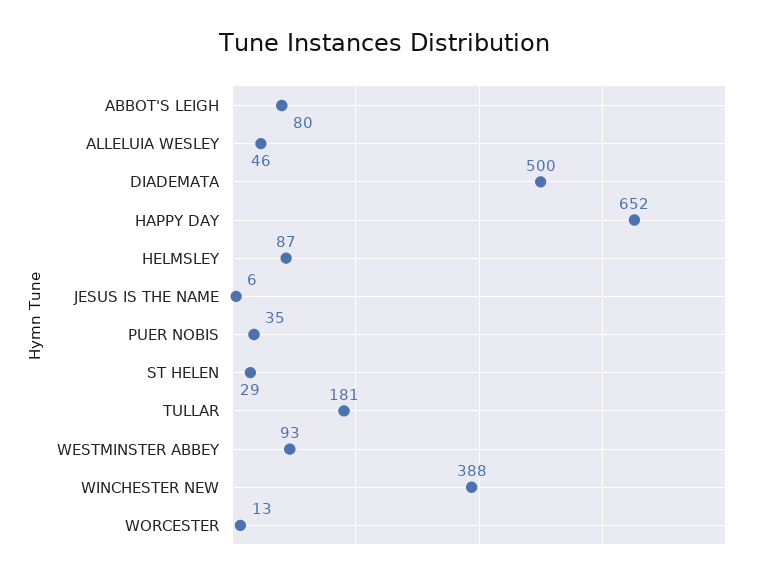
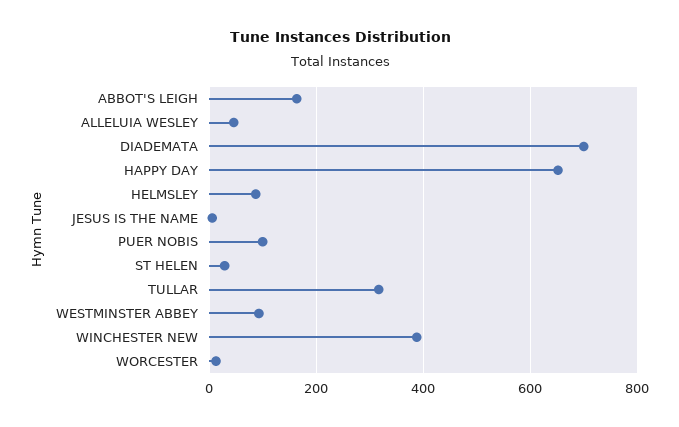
ABBOT'S LEIGH: 80 -> 160
DIADEMATA: 500 -> 700
PUER NOBIS: 35 -> 100
TULLAR: 181 -> 320

